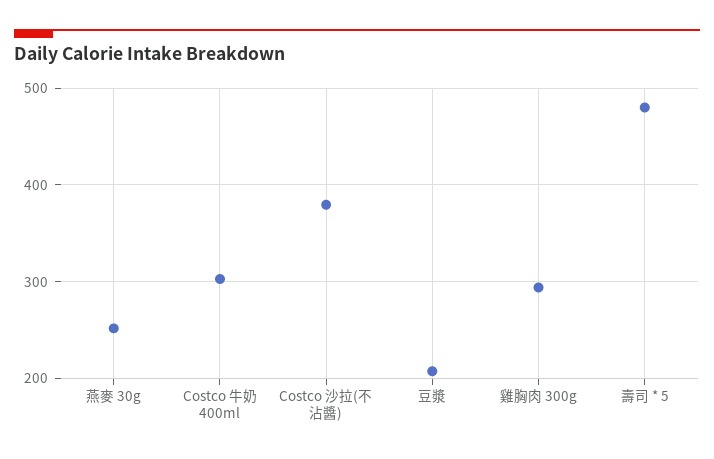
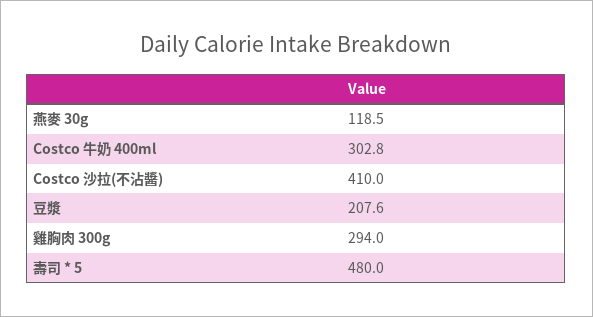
燕麥 30g: 250 -> 118.5
Costco 沙拉(不沾醬): 380 -> 410

